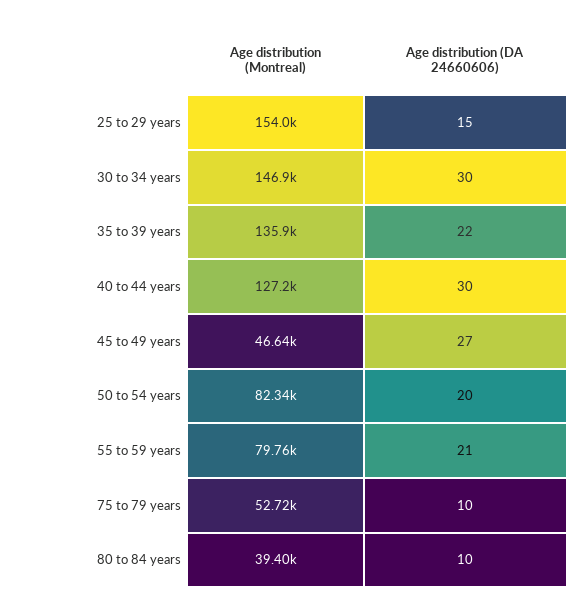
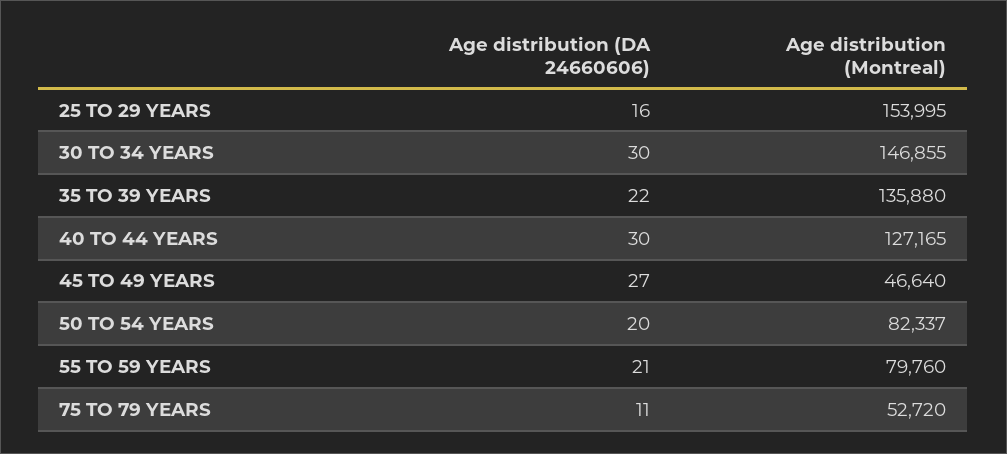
Age distribution (DA 24660606), 25 to 29 years: 15 -> 16
Age distribution (DA 24660606), 75 to 79 years: 10 -> 11
Age distribution (Montreal), 80 to 84 years: 39400 -> none
Age distribution (DA 24660606), 80 to 84 years: 10 -> none

